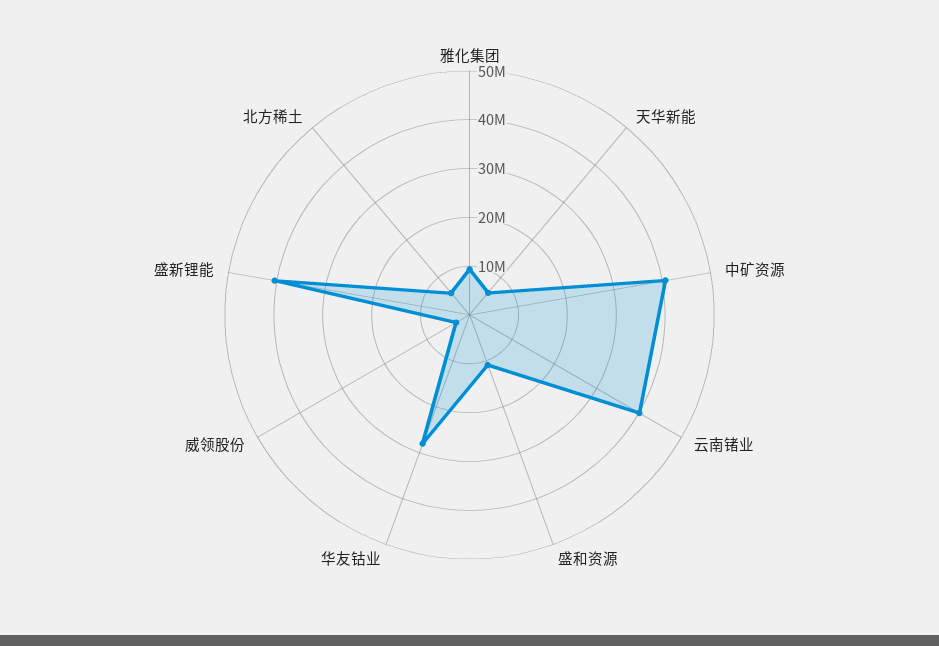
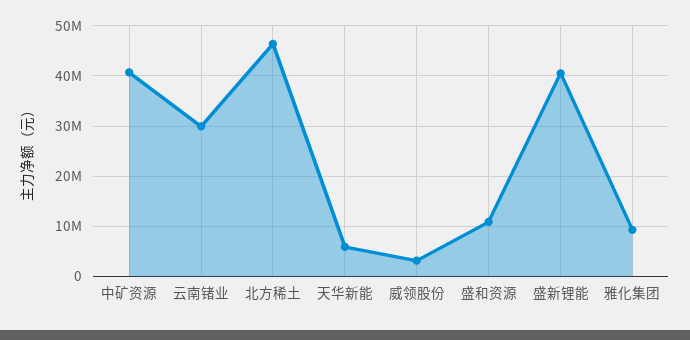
云南锗业: 40000000 -> 30000000
华友钴业: 28000000 -> none
北方稀土: 6000000 -> 46000000

